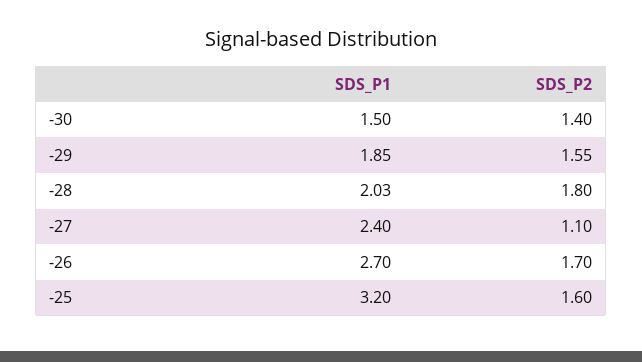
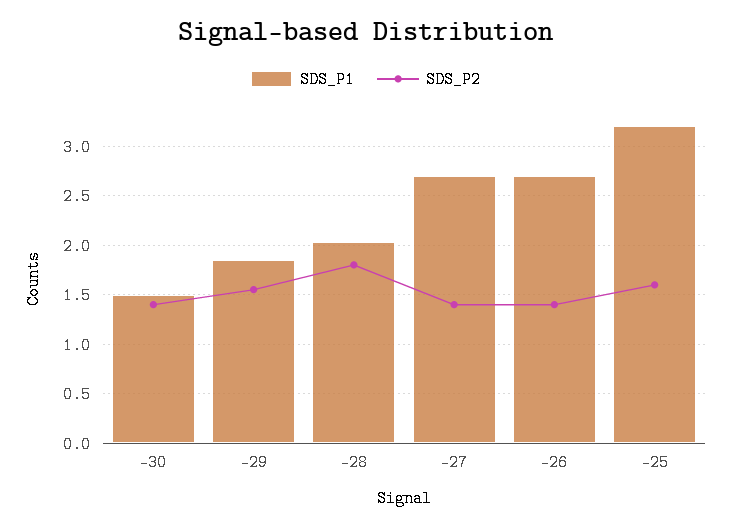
SDS_P1, -27: 2.4 -> 2.7
SDS_P2, -27: 1.1 -> 1.4
SDS_P2, -26: 1.7 -> 1.4

